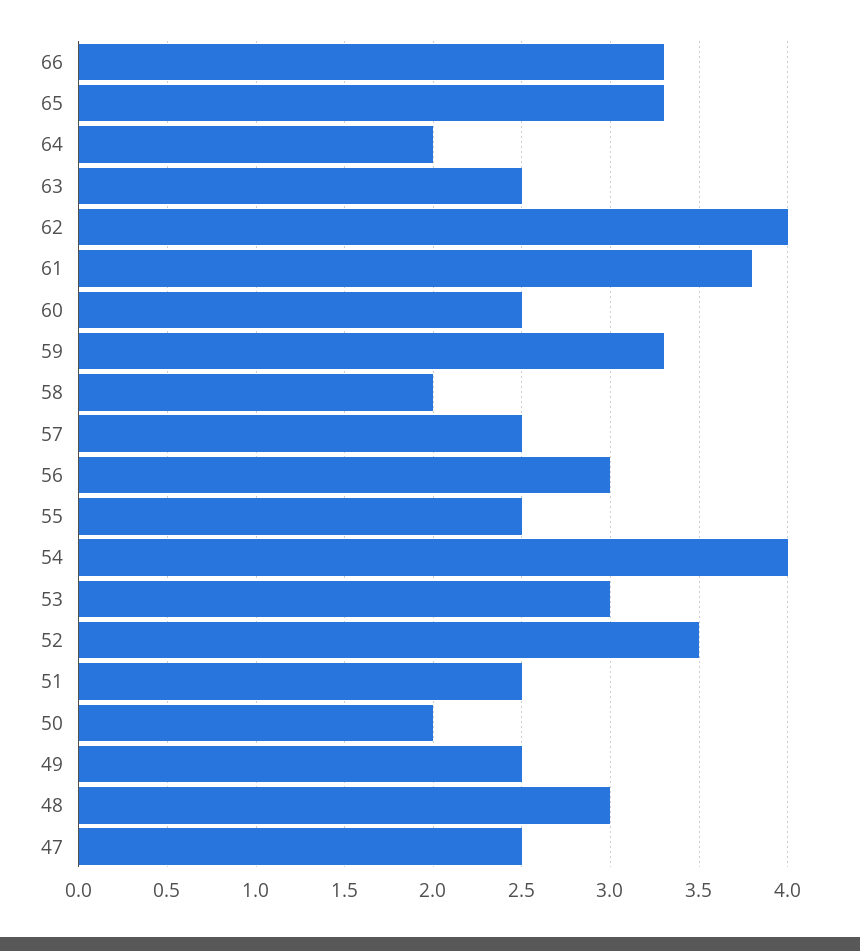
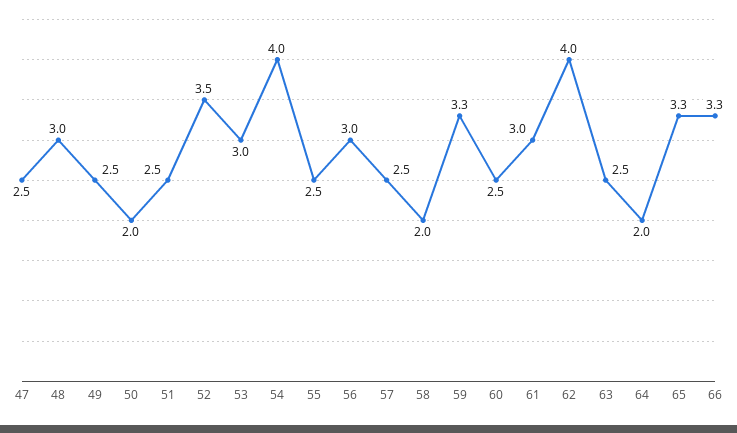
61: 3.8 -> 3

